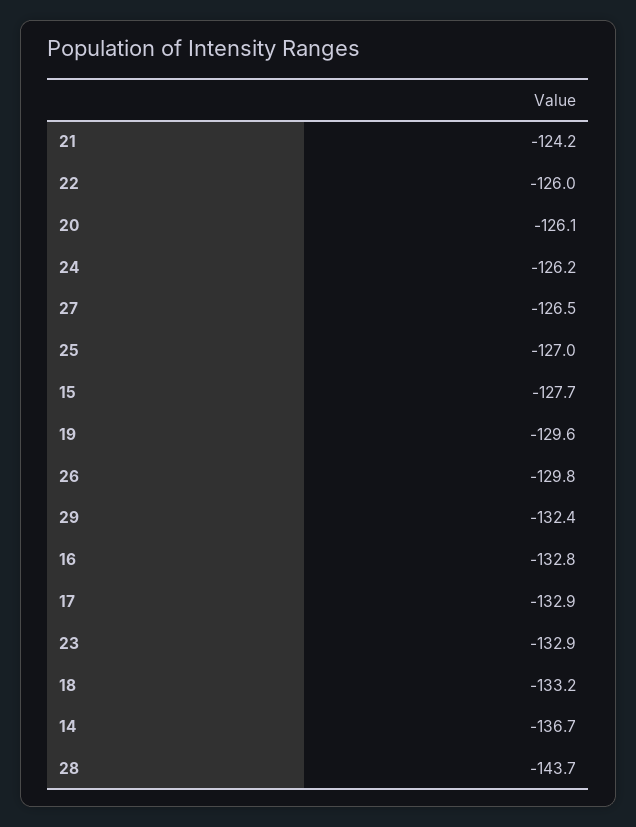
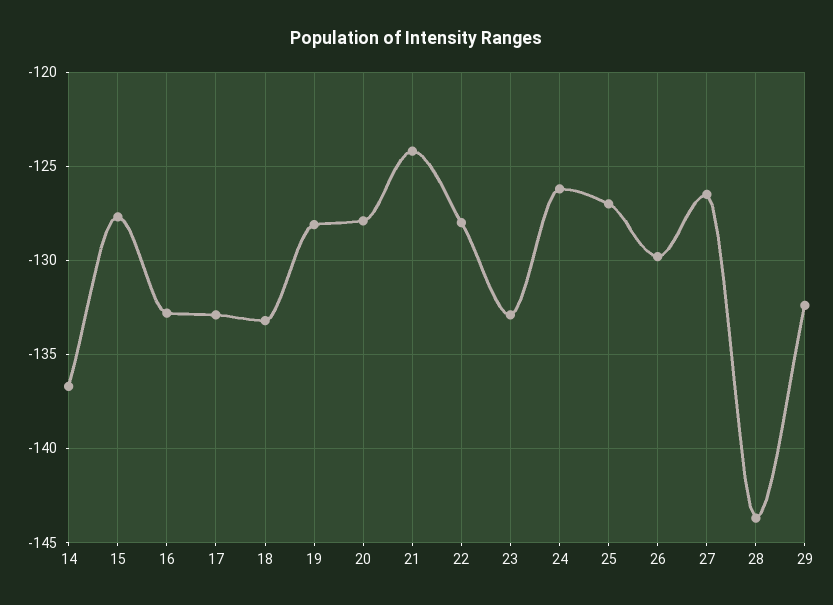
22: -126 -> -128
20: -126.1 -> -128
19: -129.6 -> -128

